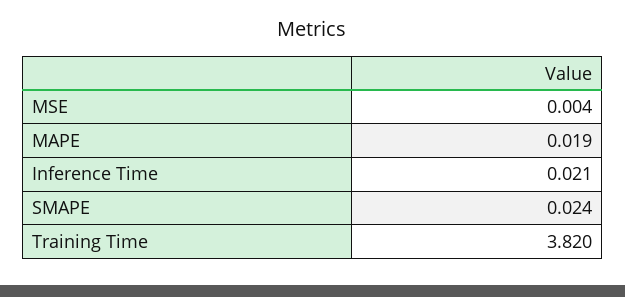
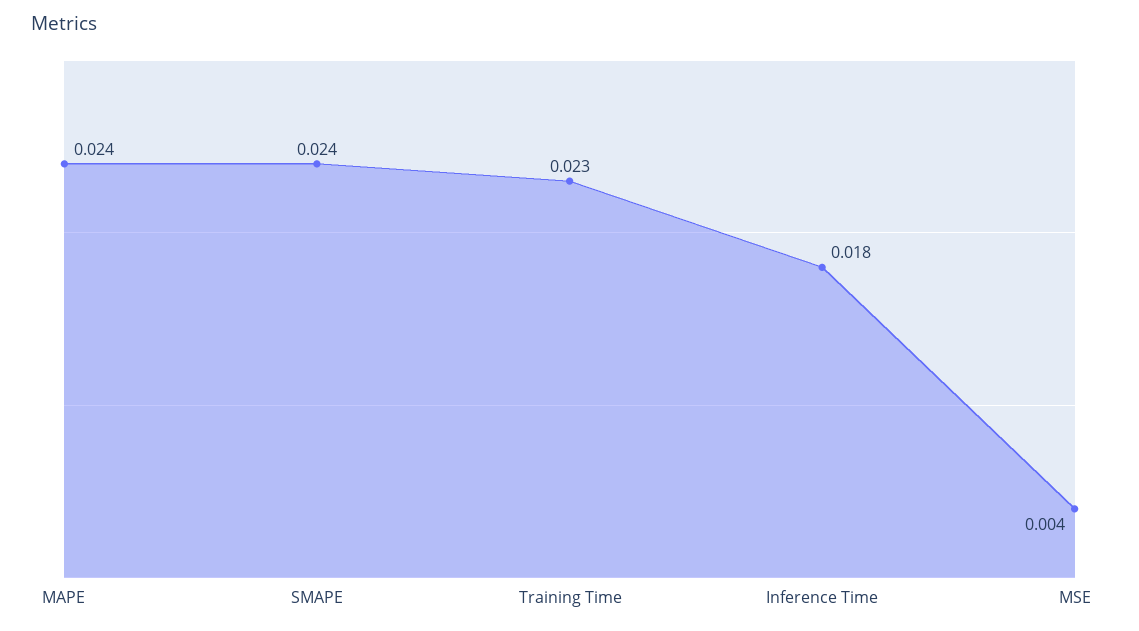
MAPE: 0.019 -> 0.024
Inference Time: 0.021 -> 0.018
Training Time: 3.82 -> 0.023

